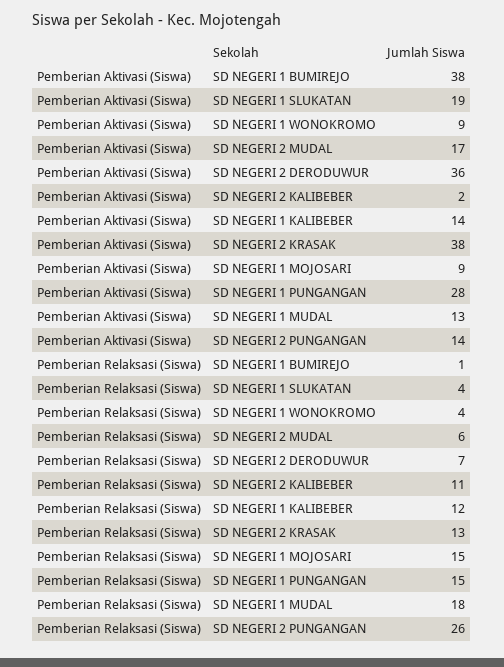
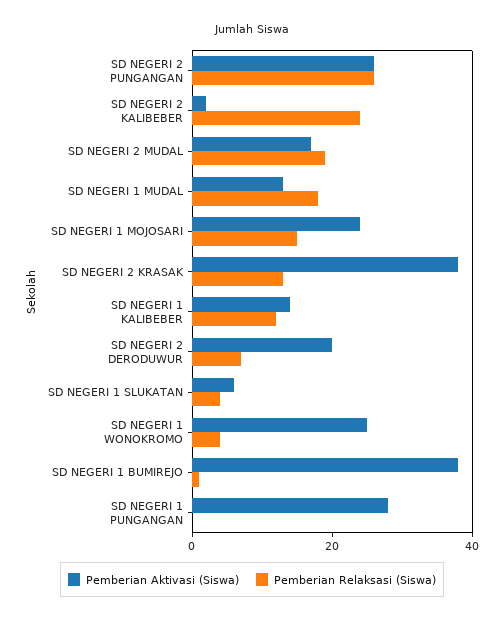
Pemberian Aktivasi (Siswa), SD NEGERI 1 SLUKATAN: 19 -> 5
Pemberian Aktivasi (Siswa), SD NEGERI 1 WONOKROMO: 9 -> 25
Pemberian Aktivasi (Siswa), SD NEGERI 2 DERODUWUR: 36 -> 20
Pemberian Aktivasi (Siswa), SD NEGERI 1 MOJOSARI: 9 -> 25
Pemberian Aktivasi (Siswa), SD NEGERI 2 PUNGANGAN: 14 -> 25
Pemberian Relaksasi (Siswa), SD NEGERI 2 MUDAL: 6 -> 20
Pemberian Relaksasi (Siswa), SD NEGERI 2 KALIBEBER: 11 -> 25
Pemberian Relaksasi (Siswa), SD NEGERI 1 PUNGANGAN: 15 -> 0

